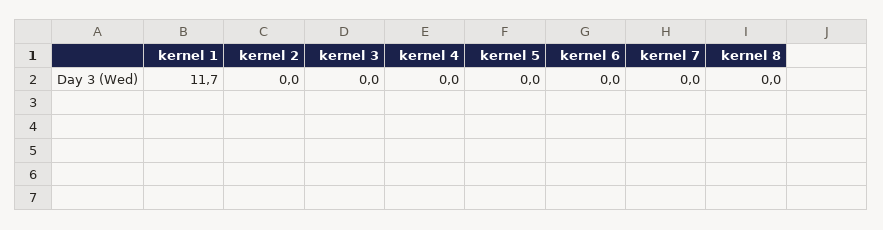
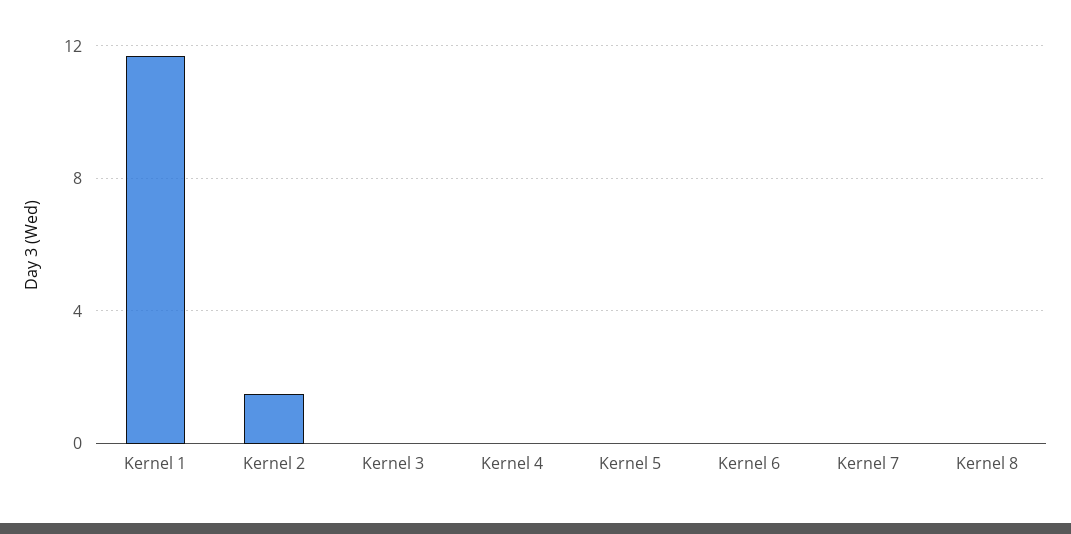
kernel 2: 0 -> 1.5

